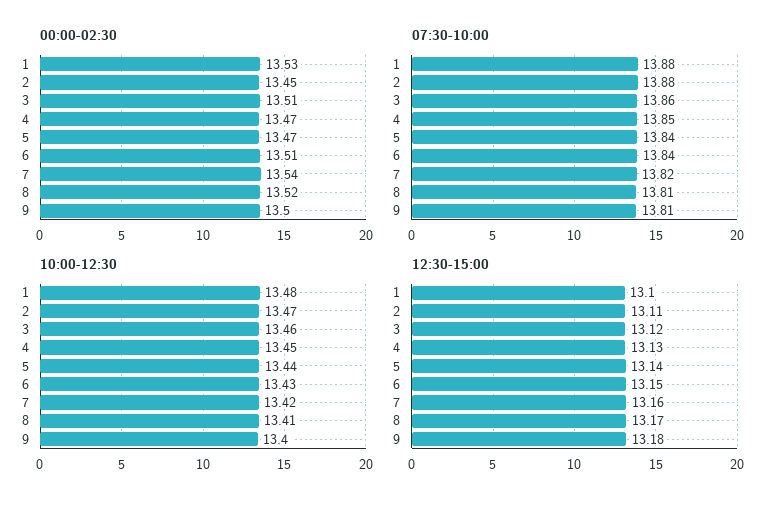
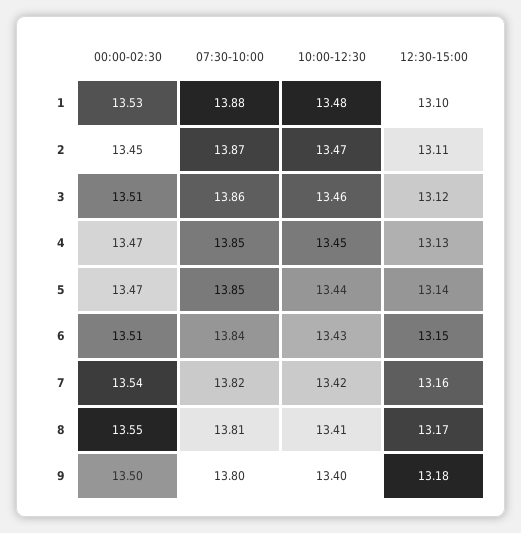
00:00-02:30, 8: 13.52 -> 13.55
07:30-10:00, 2: 13.88 -> 13.87
07:30-10:00, 5: 13.84 -> 13.85
07:30-10:00, 9: 13.81 -> 13.8

